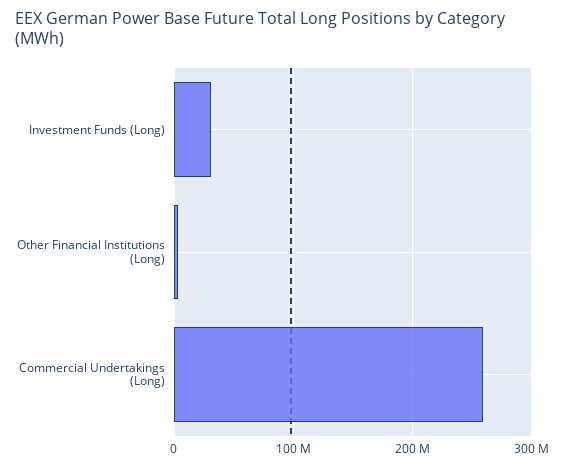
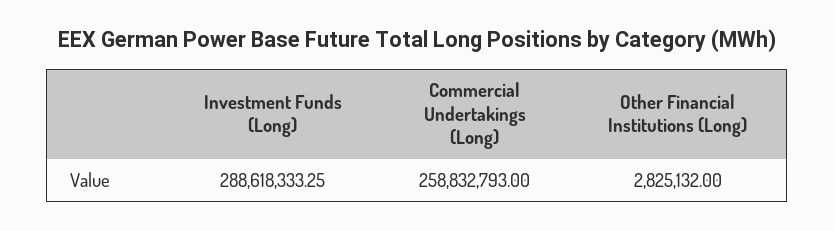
Investment Funds (Long): 30000000 -> 288618333.25

